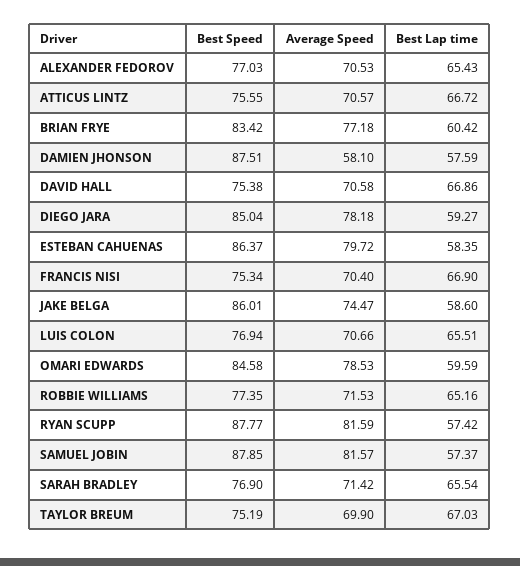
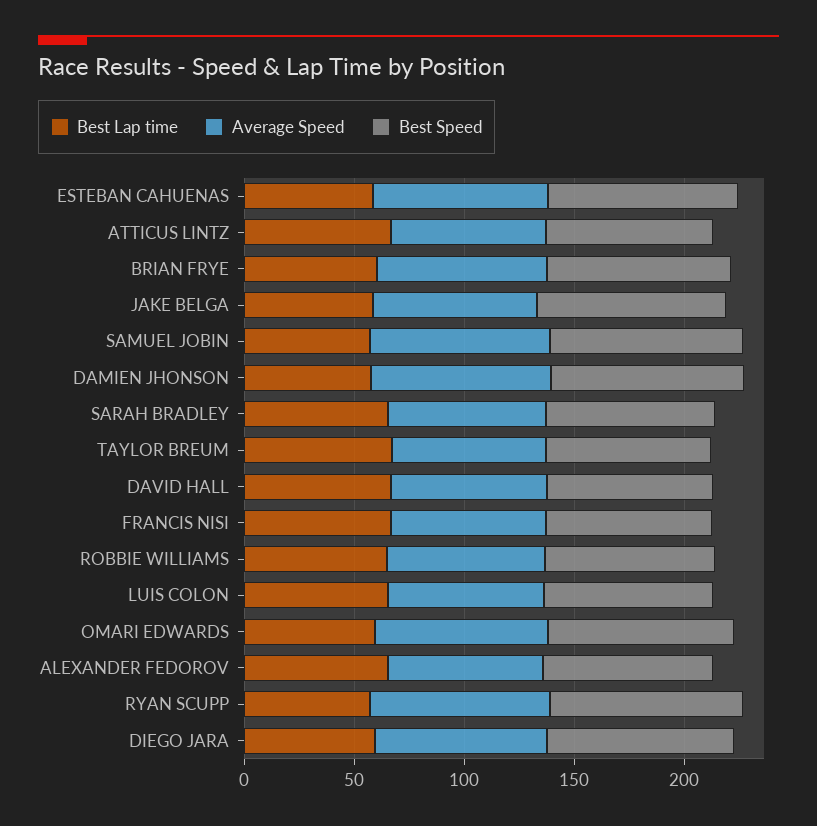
Average Speed, DAMIEN JHONSON: 58.1 -> 80

